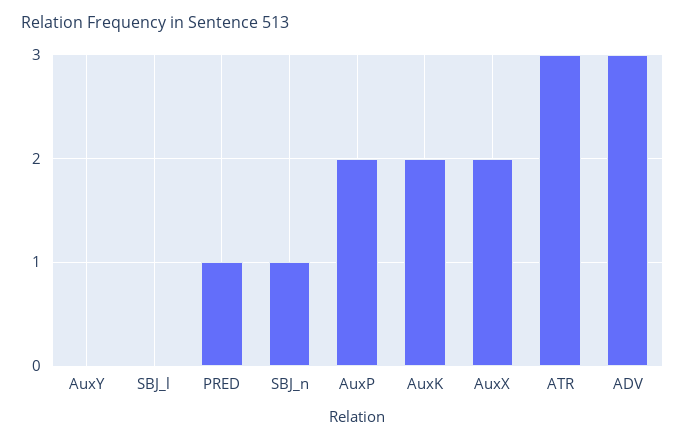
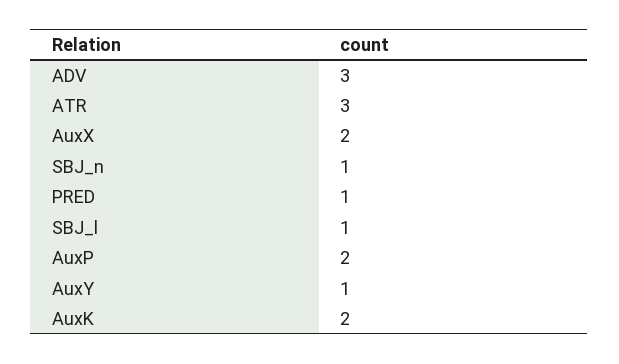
AuxY: 0 -> 1
SBJ_l: 0 -> 1

